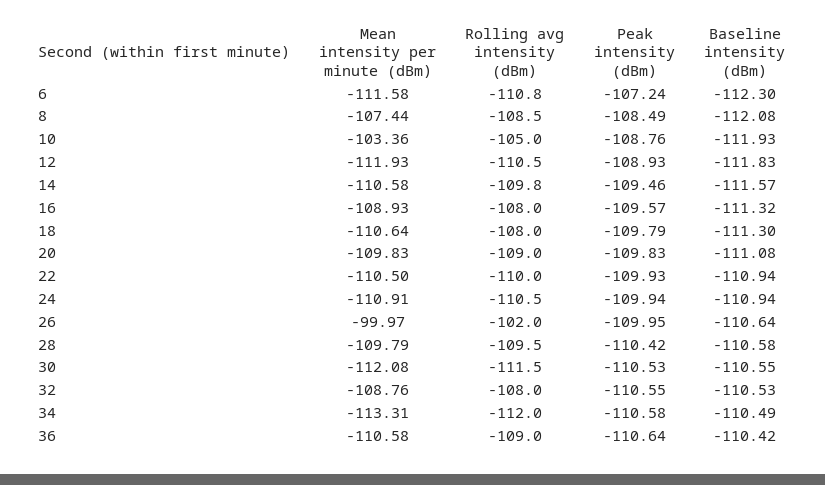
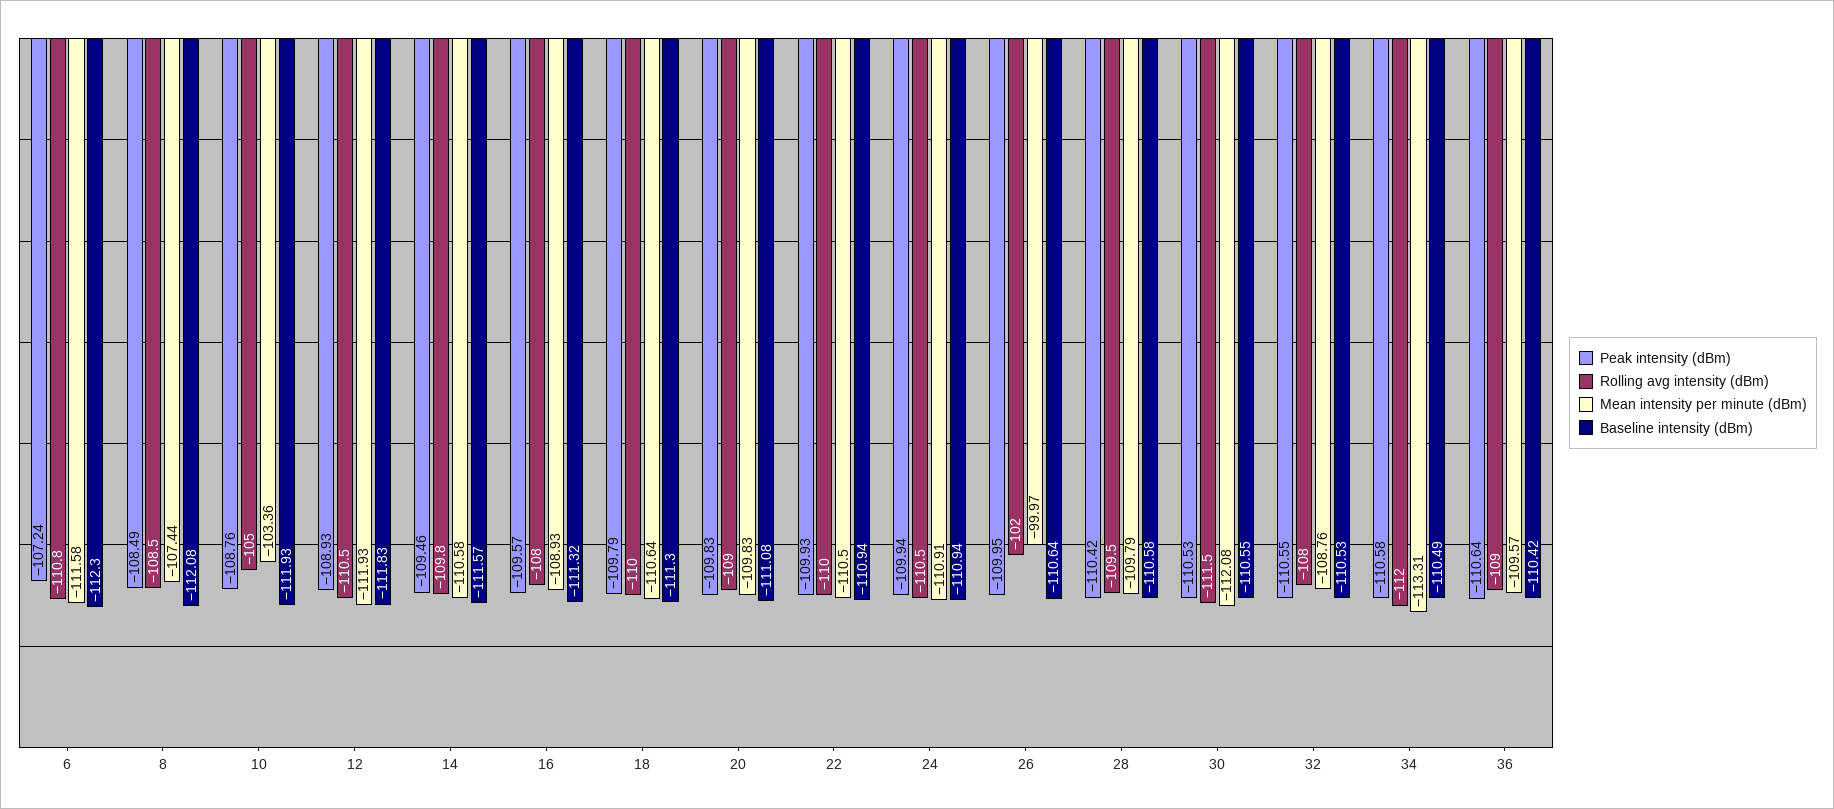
Rolling avg intensity (dBm), 18: -108 -> -110
Mean intensity per minute (dBm), 36: -110.58 -> -109.57

